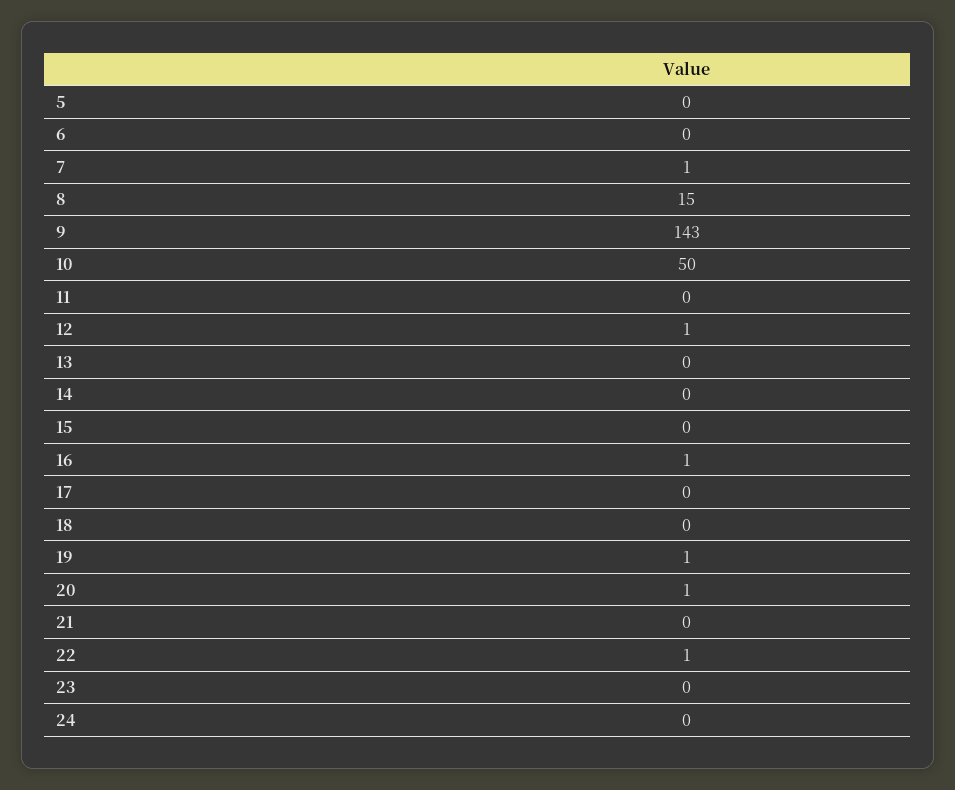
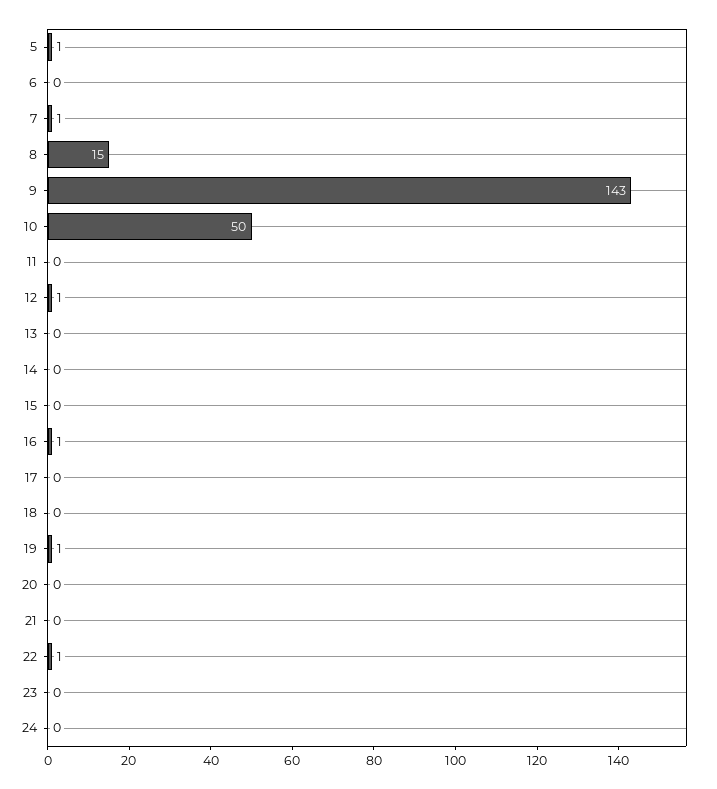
5: 0 -> 1
20: 1 -> 0

